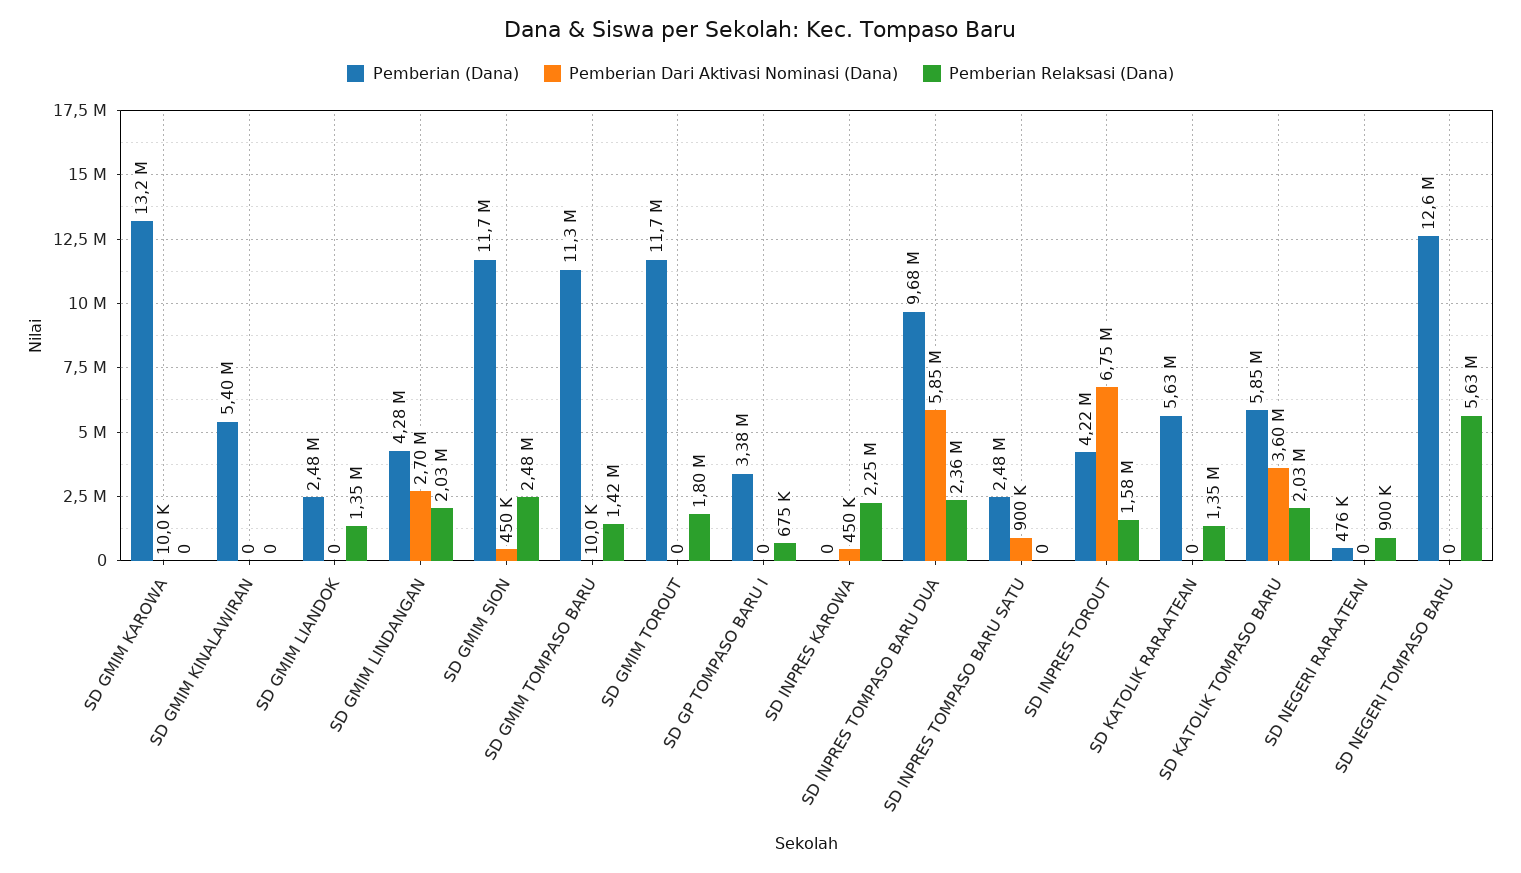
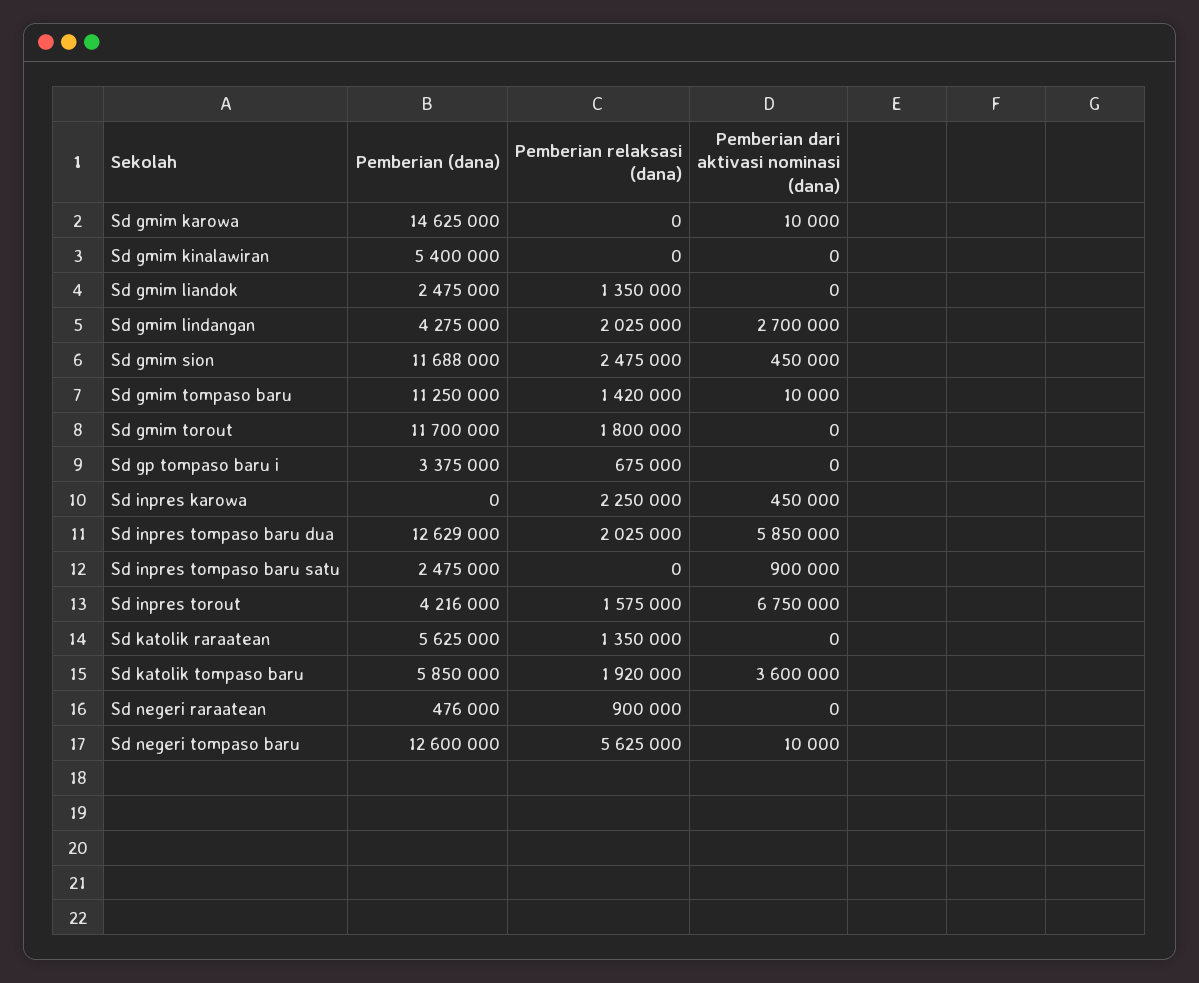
Pemberian (Dana), SD GMIM KAROWA: 13200000 -> 14625000
Pemberian (Dana), SD INPRES TOMPASO BARU DUA: 9680000 -> 12629000
Pemberian Relaksasi (Dana), SD INPRES TOMPASO BARU DUA: 2360000 -> 2025000
Pemberian Relaksasi (Dana), SD KATOLIK TOMPASO BARU: 2030000 -> 1920000
Pemberian Dari Aktivasi Nominasi (Dana), SD NEGERI TOMPASO BARU: 0 -> 10000

